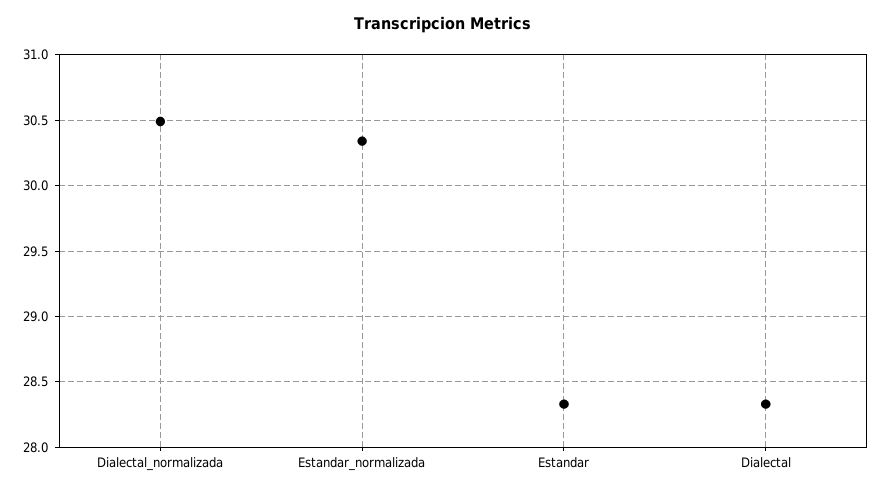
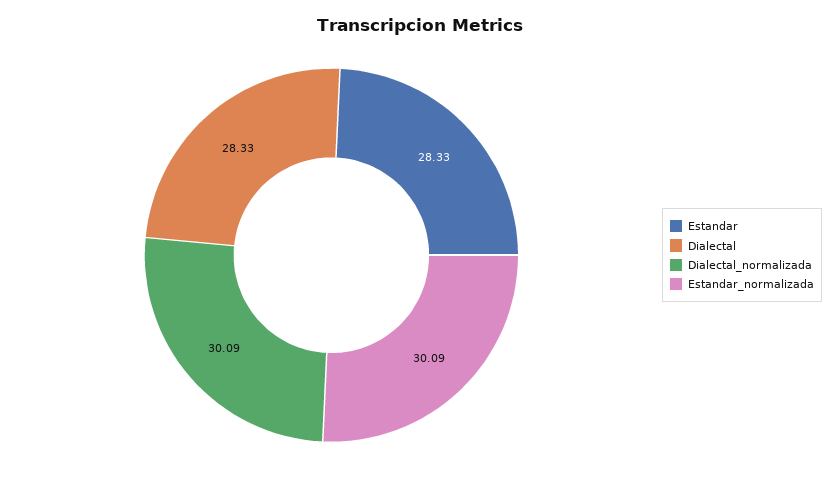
Dialectal_normalizada: 30.5 -> 30.09
Estandar_normalizada: 30.35 -> 30.09

